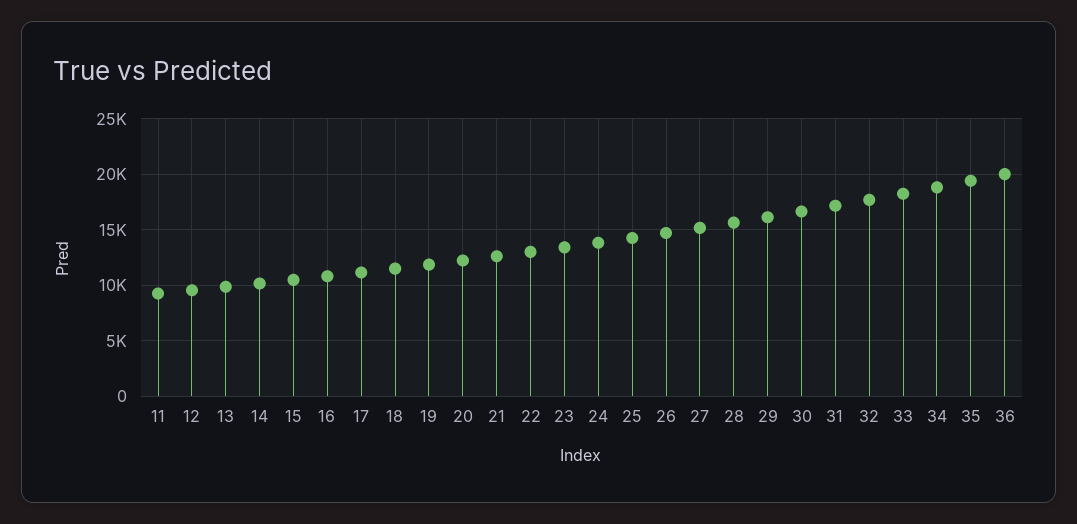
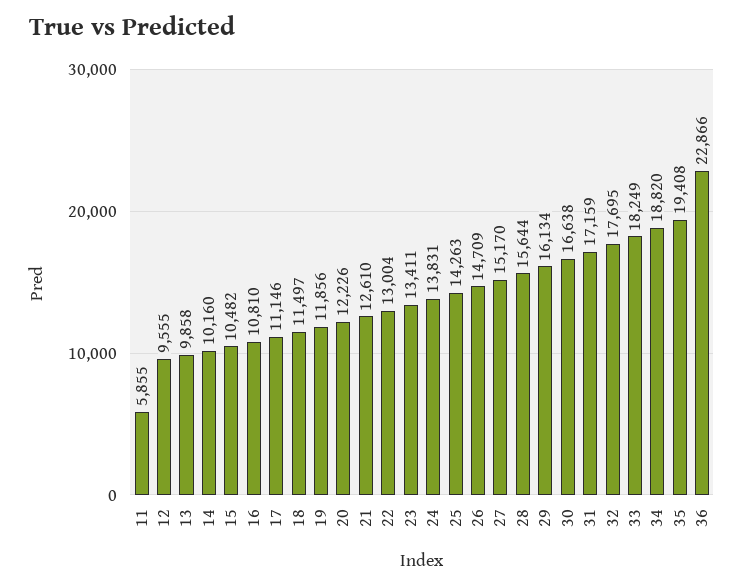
11: 9000 -> 5855
36: 20000 -> 22866

